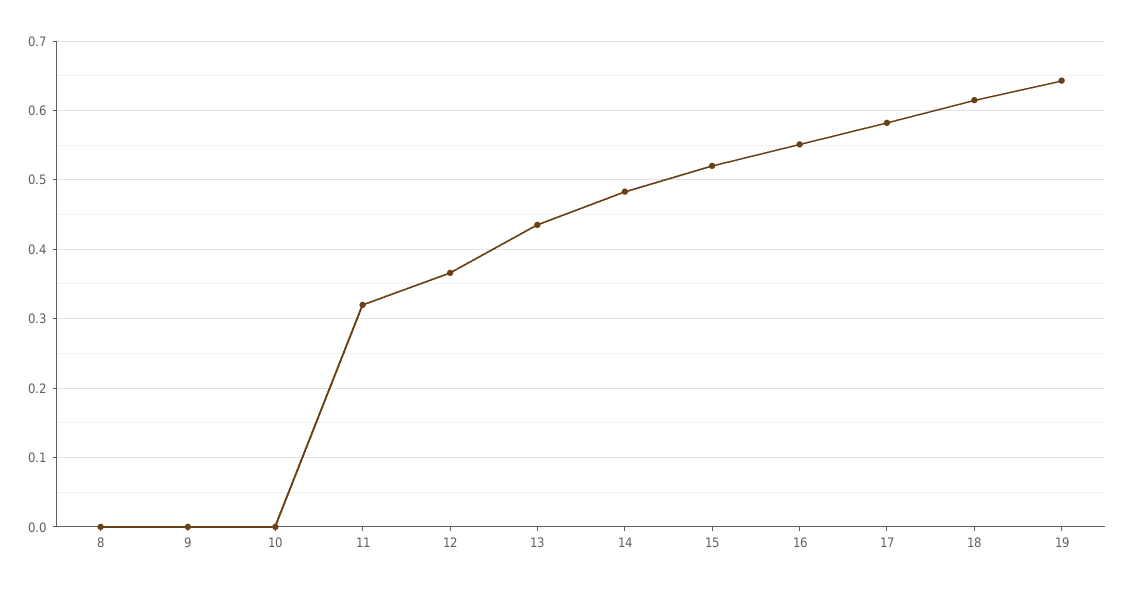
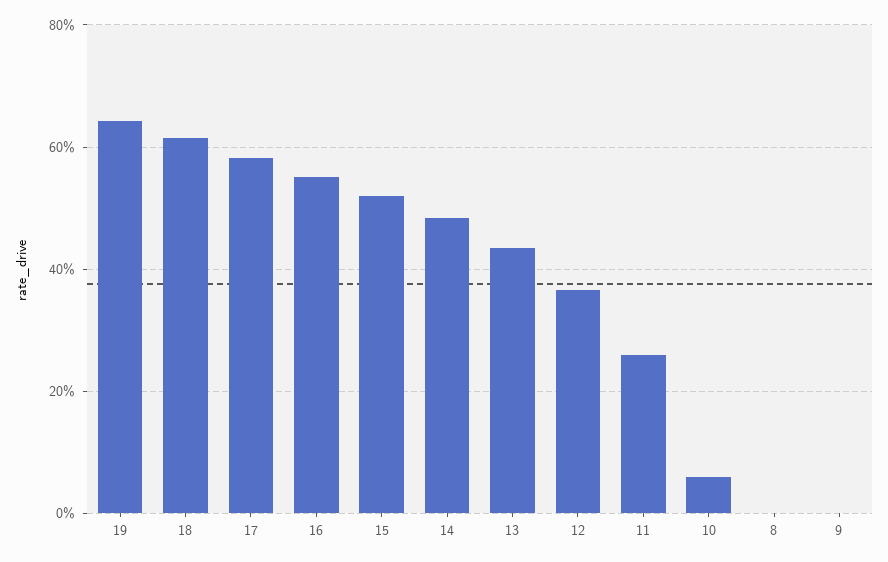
10: 0 -> 0.06
11: 0.32 -> 0.26

